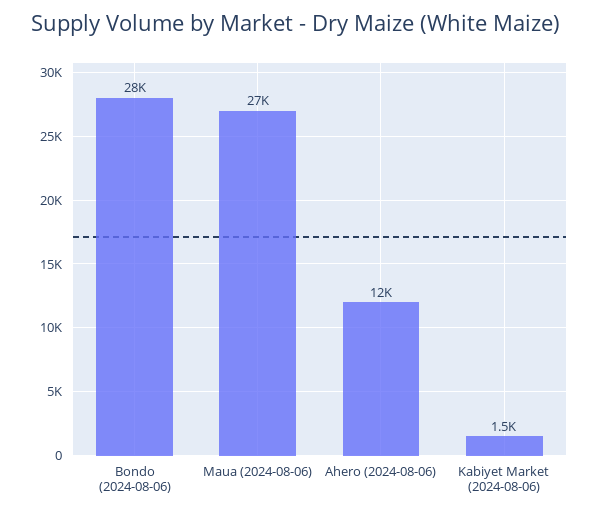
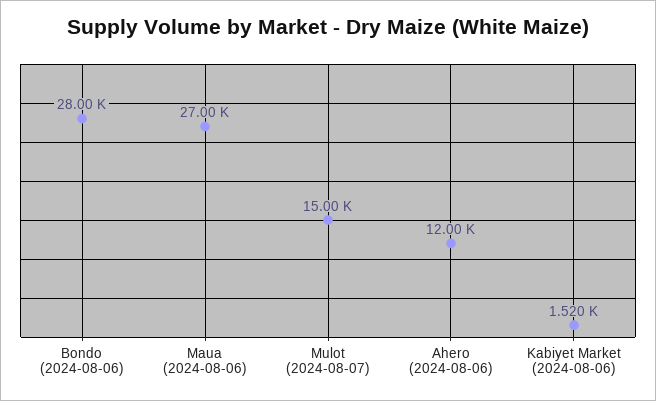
Mulot (2024-08-07): none -> 15000

